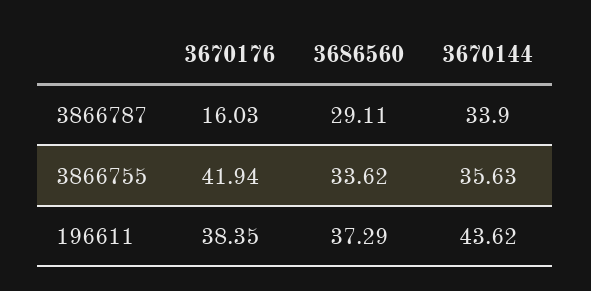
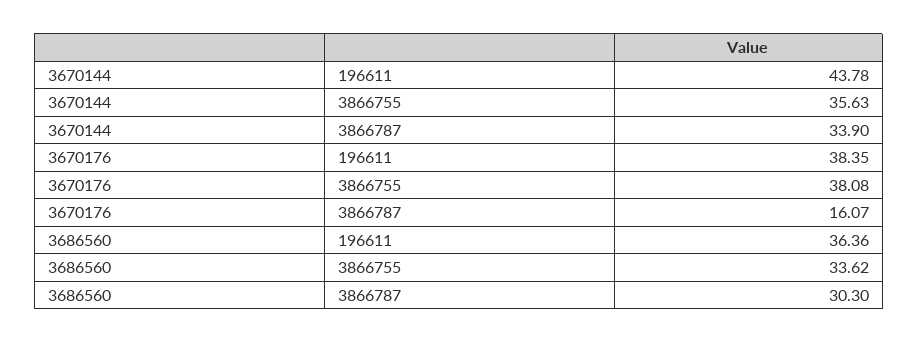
3670176, 3866787: 16.03 -> 16.07
3686560, 3866787: 29.11 -> 30.3
3670176, 3866755: 41.94 -> 38.08
3686560, 196611: 37.29 -> 36.36
3670144, 196611: 43.62 -> 43.78

